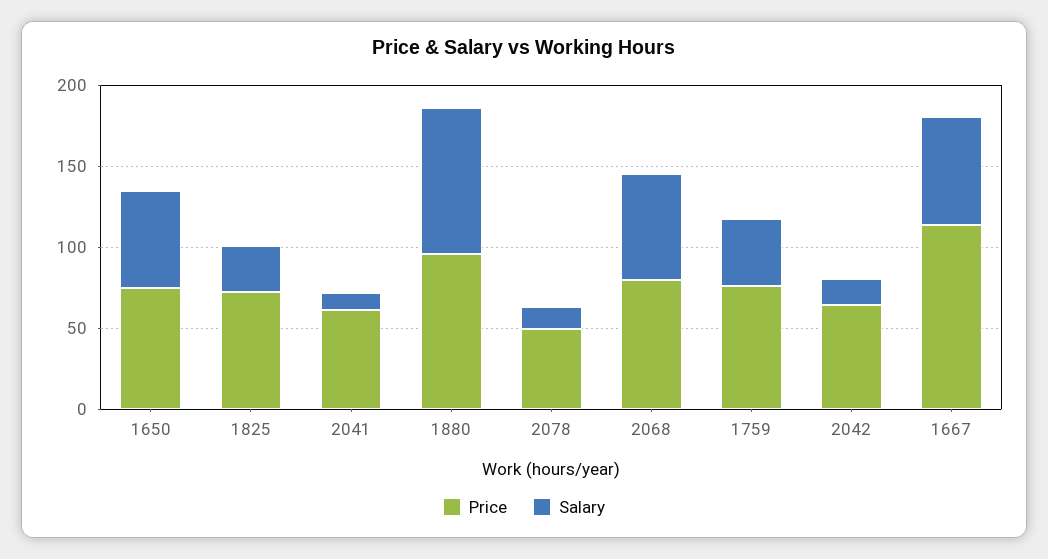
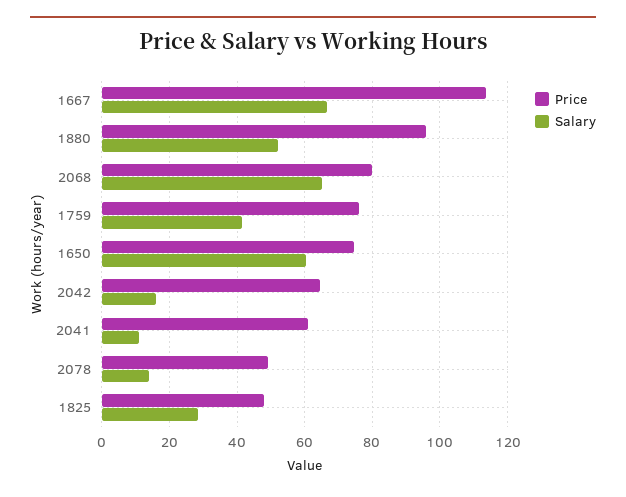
Price, 1825: 70 -> 48
Salary, 1880: 90 -> 52

